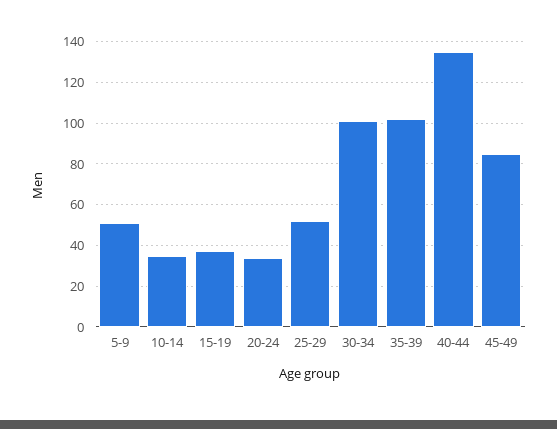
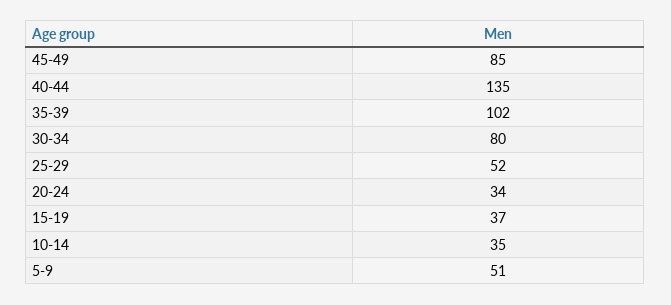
30-34: 100 -> 80

